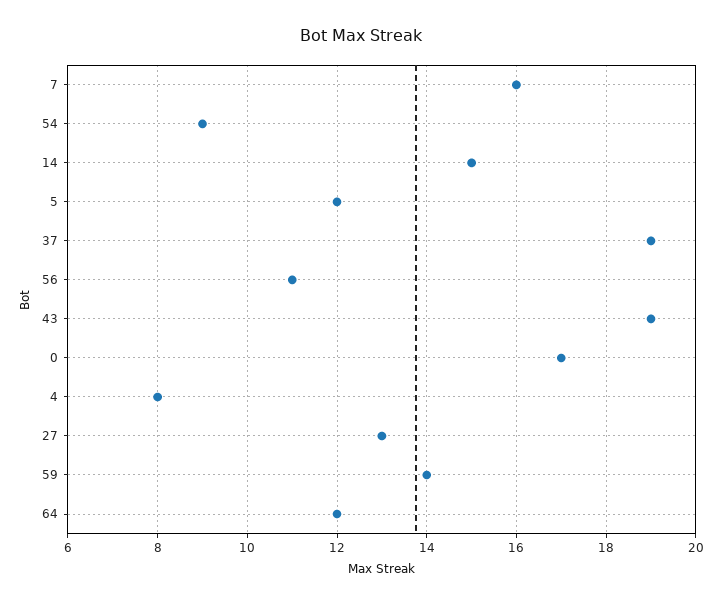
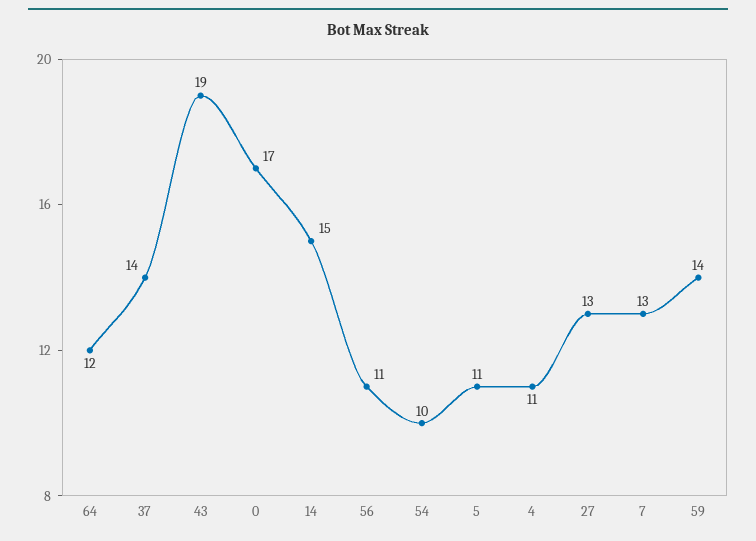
7: 16 -> 13
54: 9 -> 10
5: 12 -> 11
37: 19 -> 14
4: 8 -> 11

